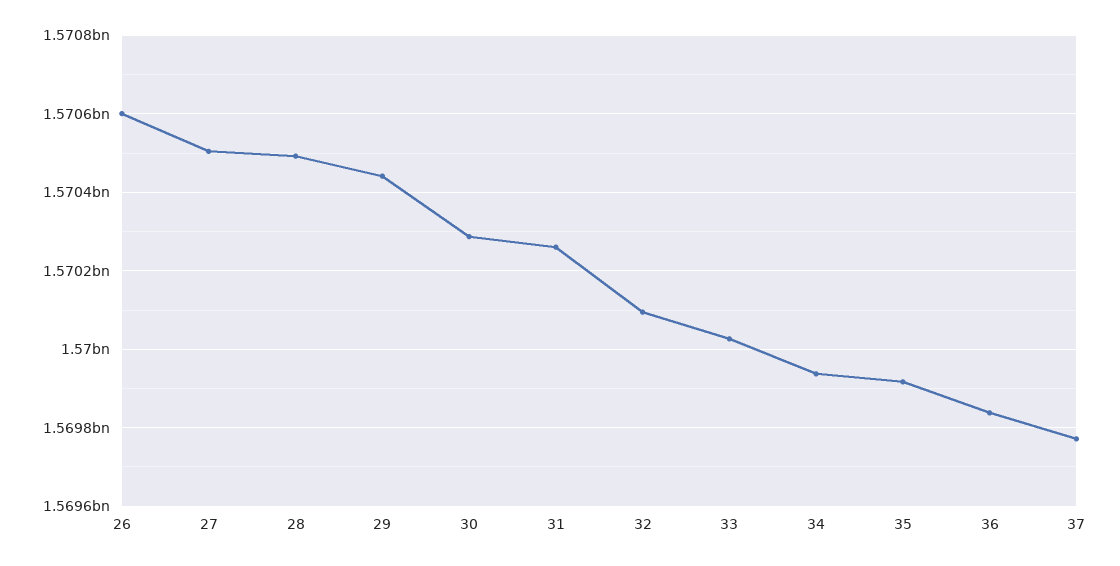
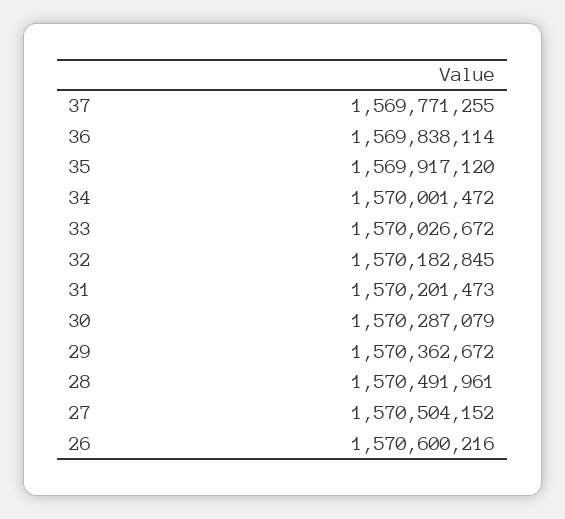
29: 1570440000 -> 1570362672
31: 1570260000 -> 1570201473
32: 1570100000 -> 1570182845
34: 1569940000 -> 1570001472

